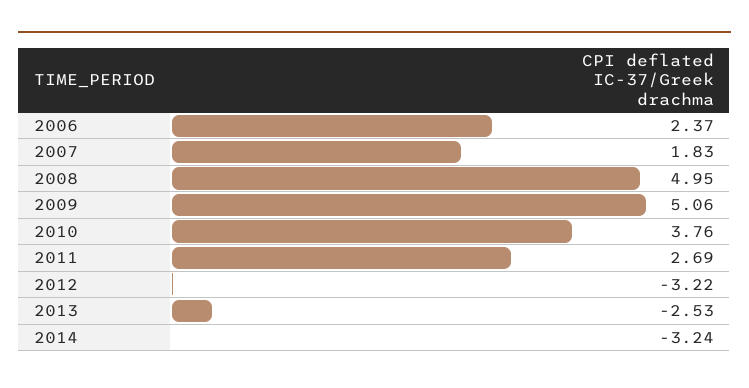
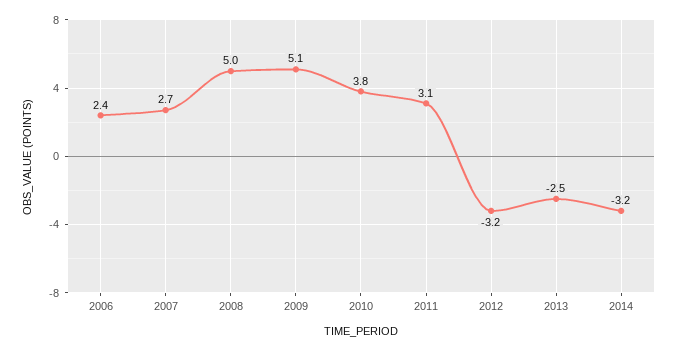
2007: 1.83 -> 2.7
2011: 2.69 -> 3.1

